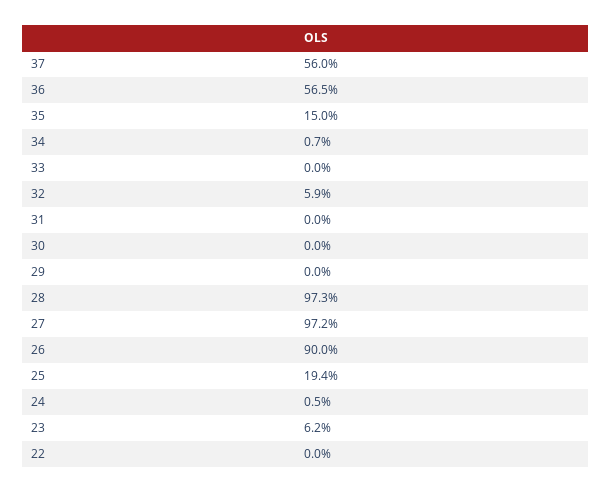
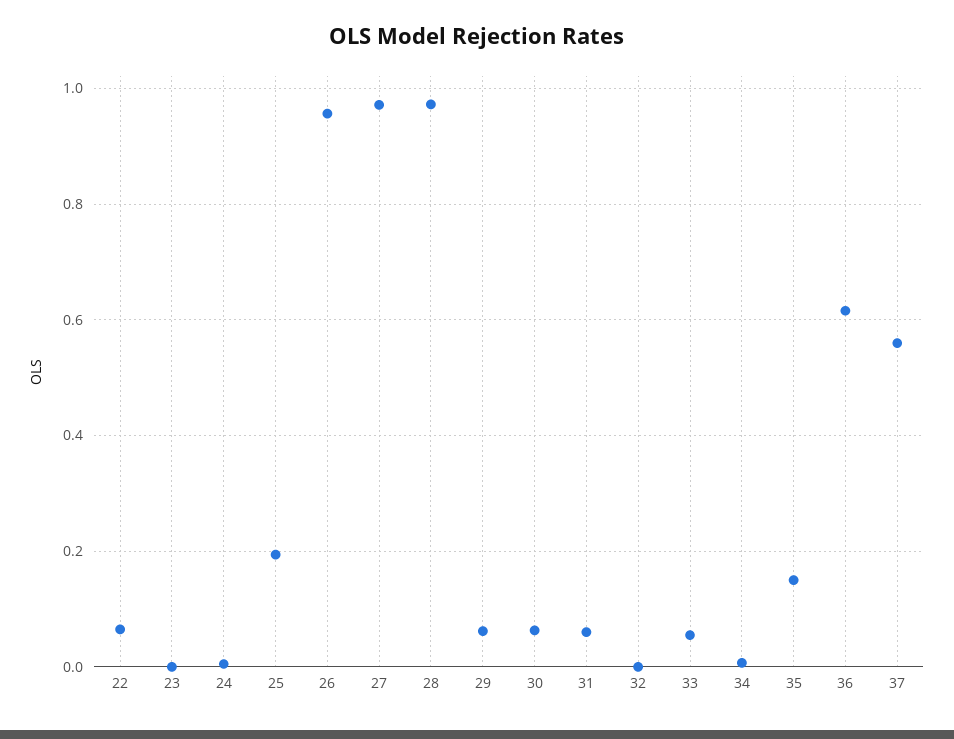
36: 0.565 -> 0.62
33: 0 -> 0.06
32: 0.059 -> 0
31: 0 -> 0.06
30: 0 -> 0.06
29: 0 -> 0.06
26: 0.9 -> 0.96
23: 0.062 -> 0
22: 0 -> 0.06

